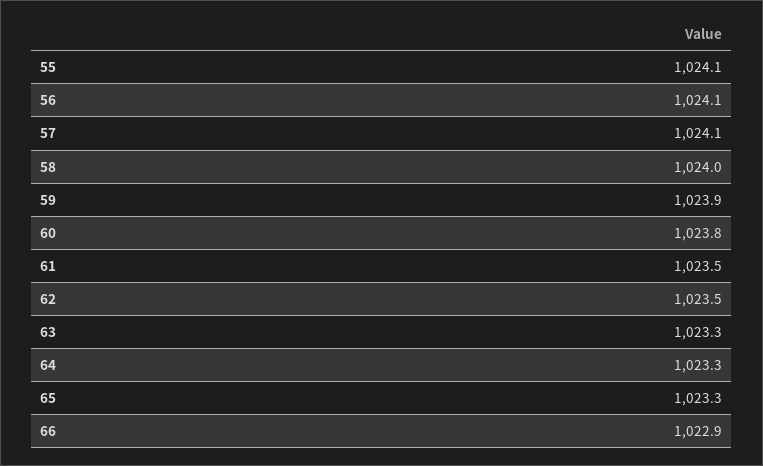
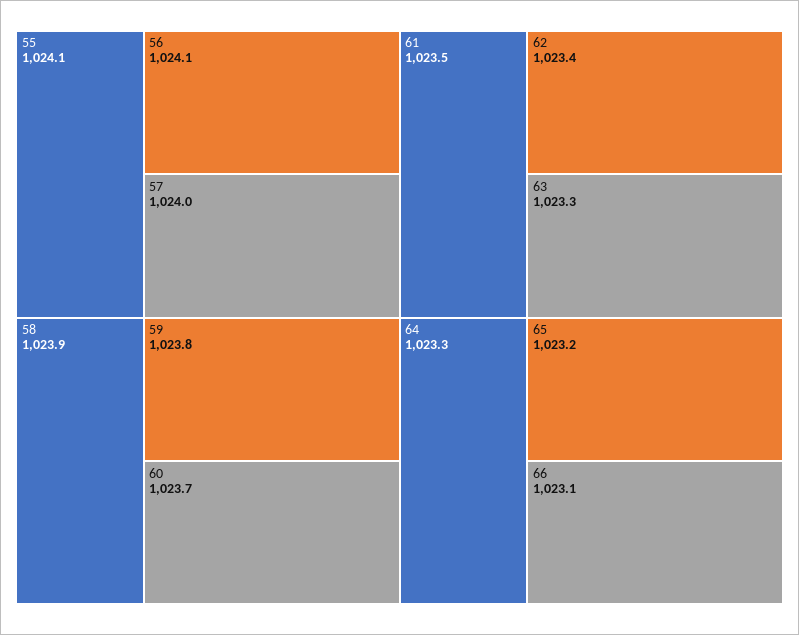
57: 1024.1 -> 1024
58: 1024 -> 1023.9
59: 1023.9 -> 1023.8
60: 1023.8 -> 1023.7
62: 1023.5 -> 1023.4
65: 1023.3 -> 1023.2
66: 1022.9 -> 1023.1

